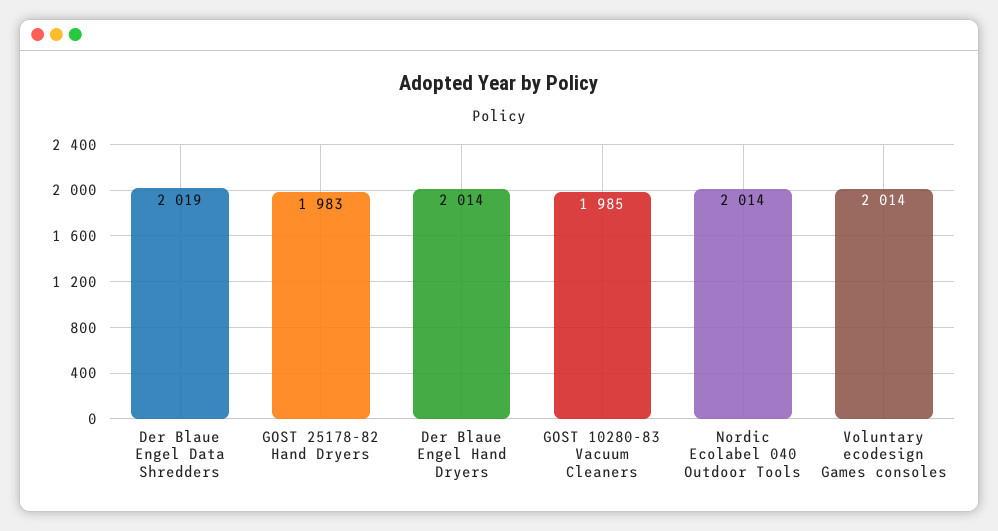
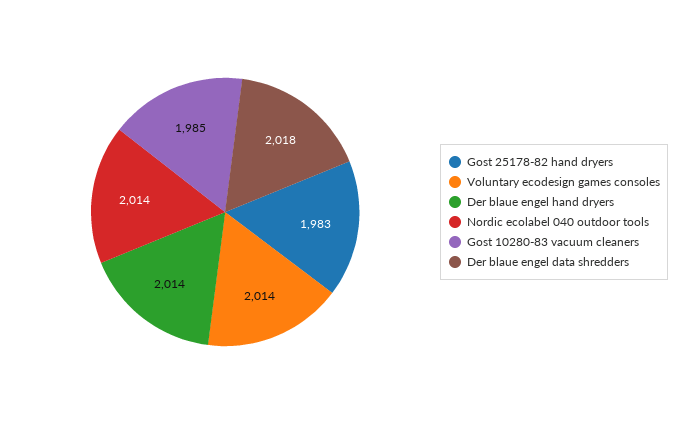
Der Blaue Engel Data Shredders: 2019 -> 2018

